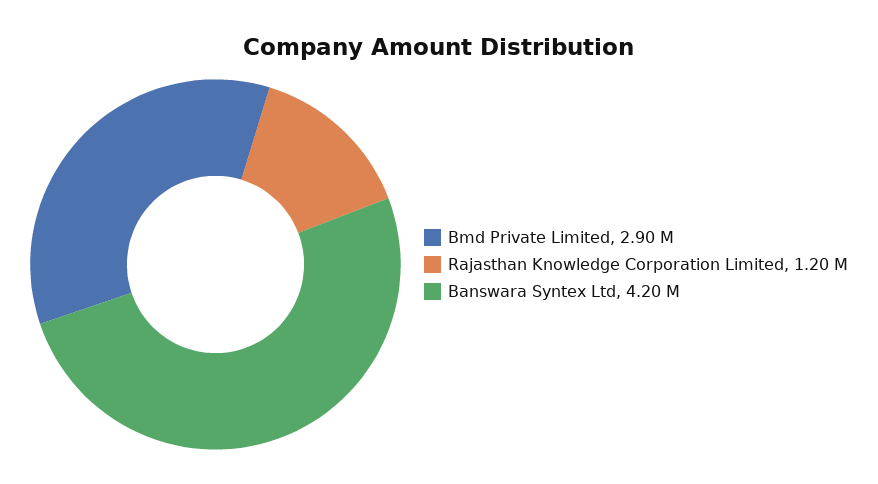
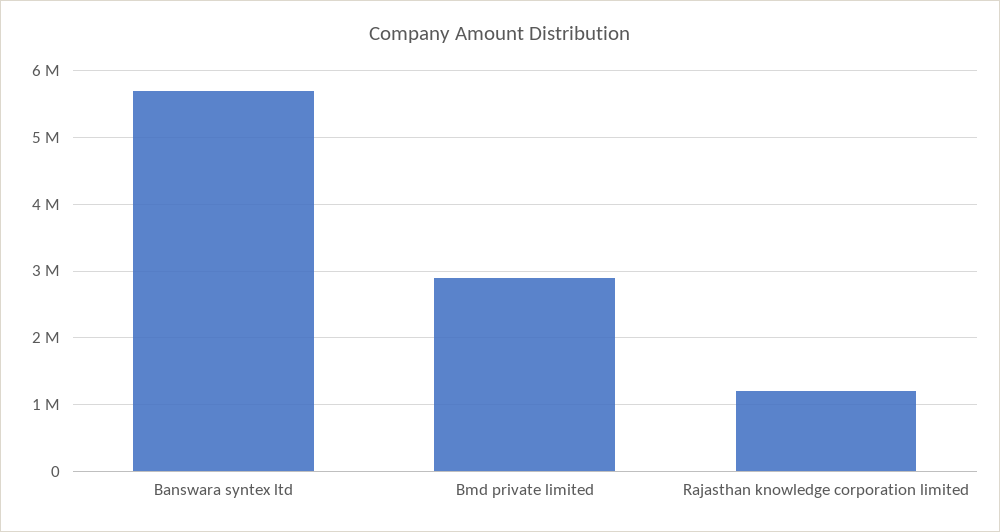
Banswara Syntex Ltd: 4200000 -> 5700000

